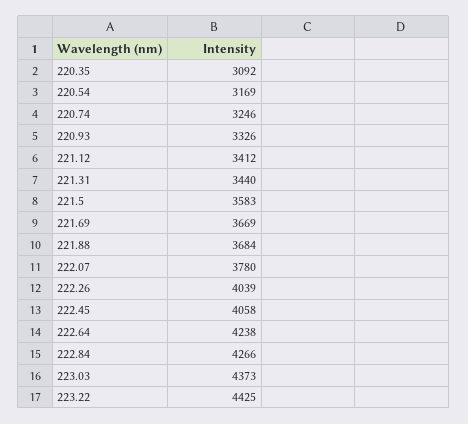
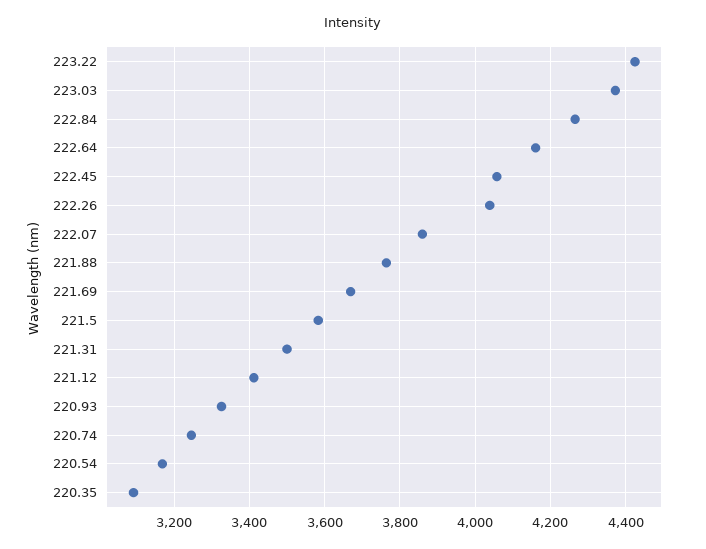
221.31: 3440 -> 3500
221.88: 3684 -> 3760
222.07: 3780 -> 3860
222.64: 4238 -> 4160

